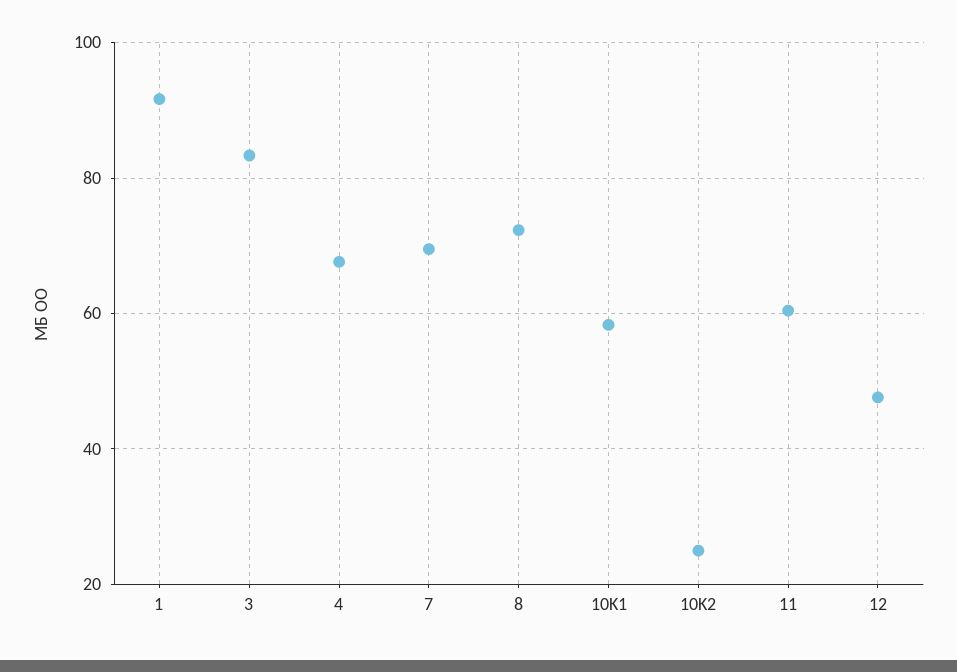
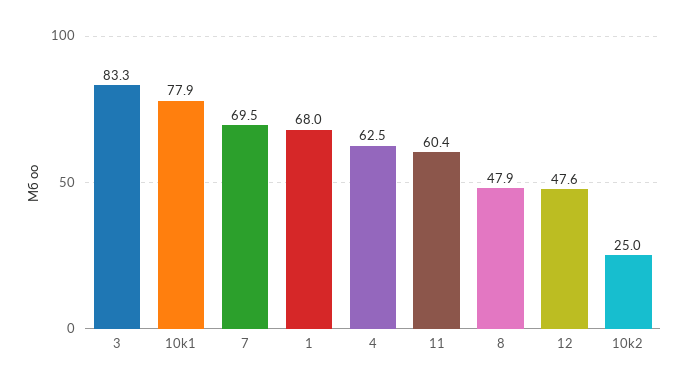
1: 92 -> 68
4: 68 -> 62.5
8: 72 -> 47.9
10K1: 58 -> 77.9

